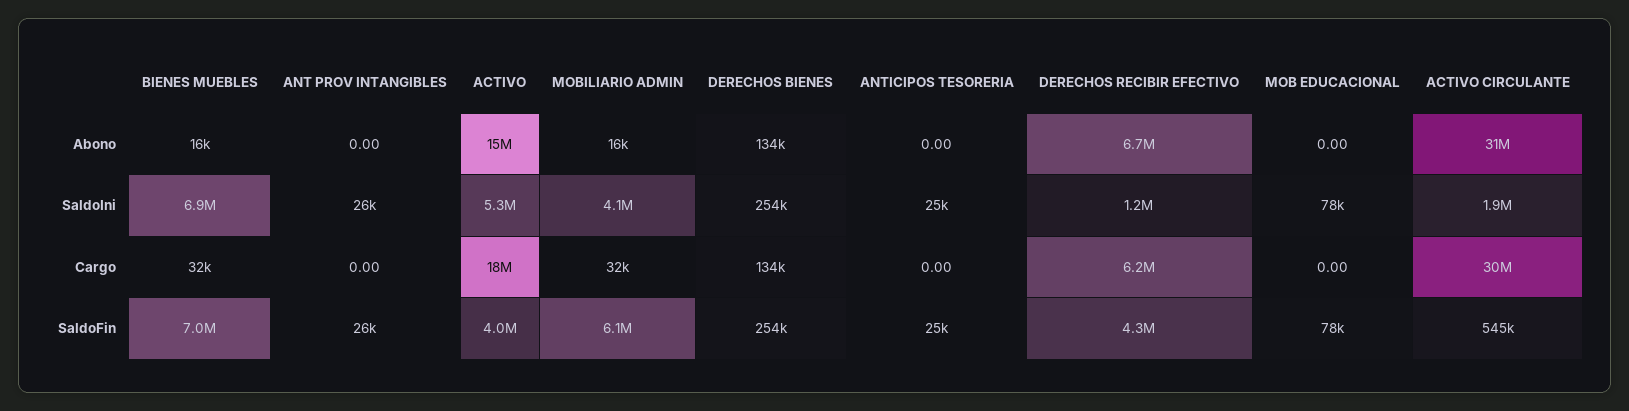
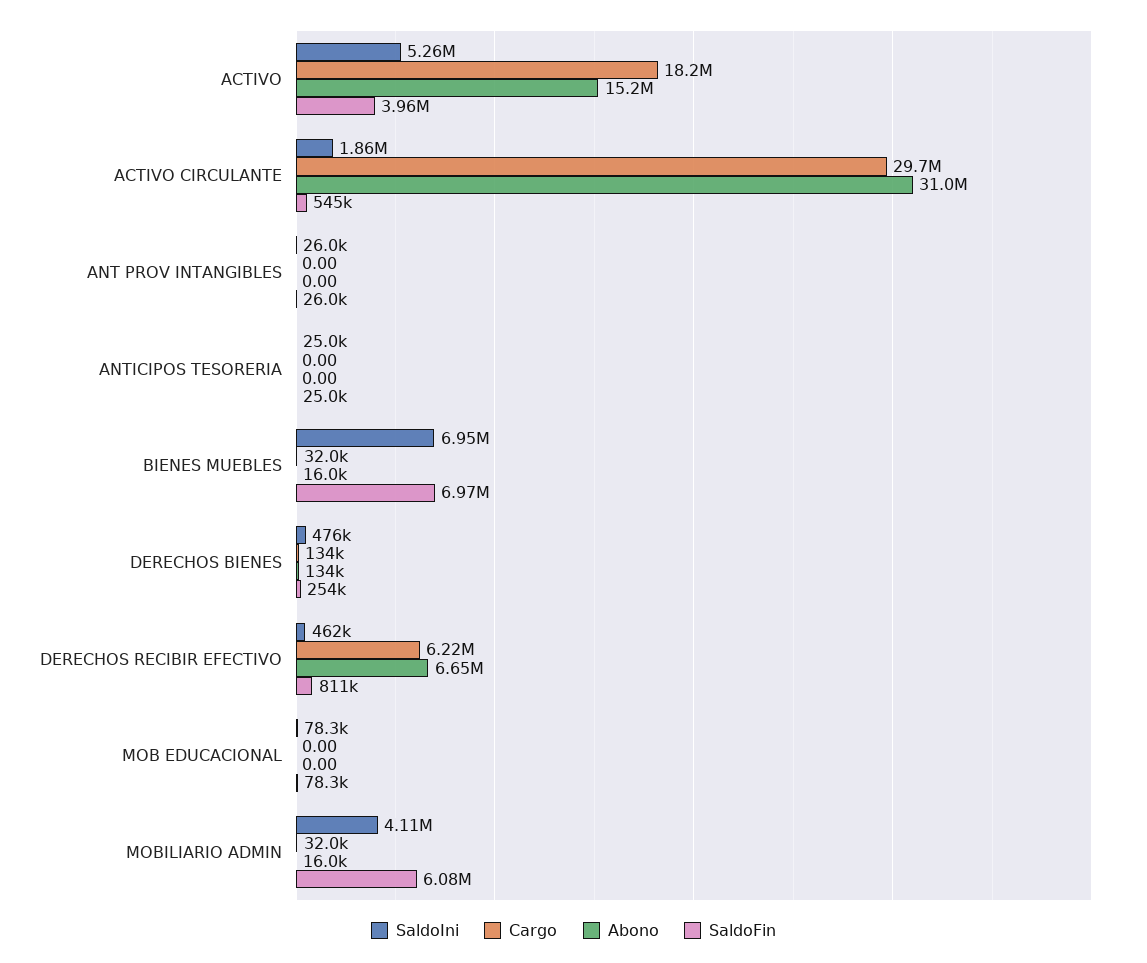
SaldoIni, DERECHOS BIENES: 254000 -> 476000
SaldoIni, DERECHOS RECIBIR EFECTIVO: 1200000 -> 462000
SaldoFin, DERECHOS RECIBIR EFECTIVO: 4300000 -> 811000

